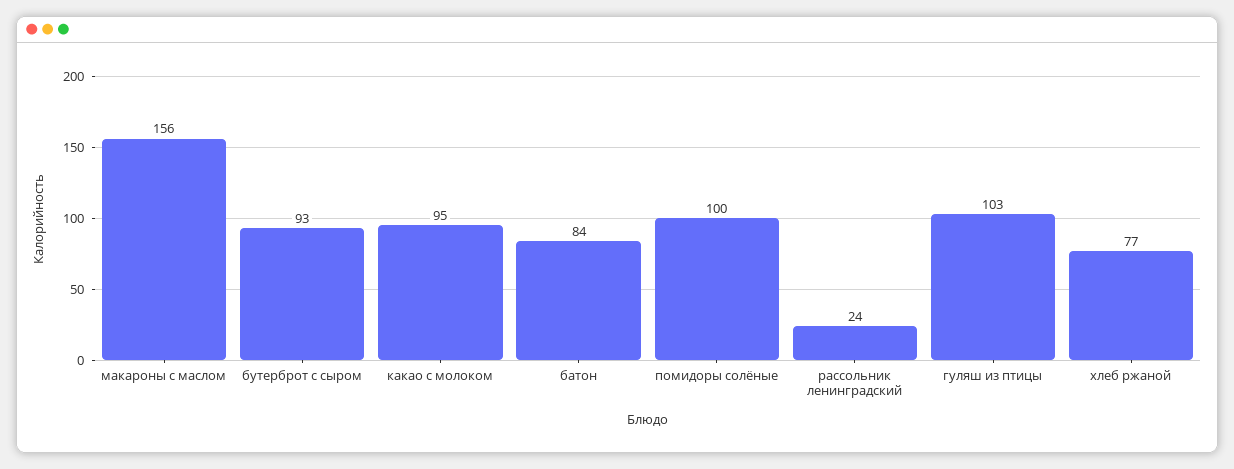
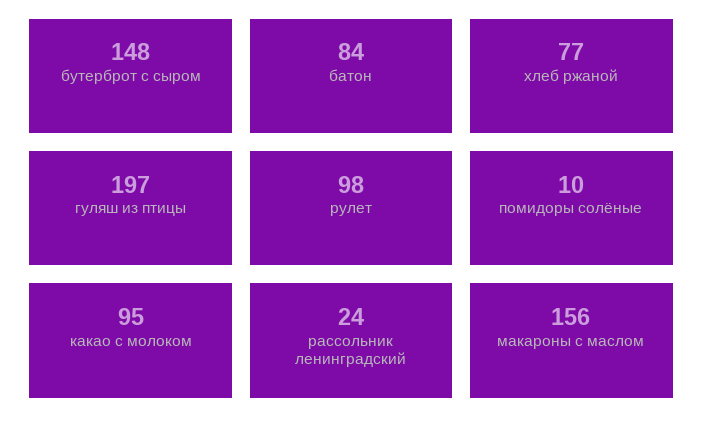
бутерброт с сыром: 93 -> 148
помидоры солёные: 100 -> 10
гуляш из птицы: 103 -> 197
рулет: none -> 98

